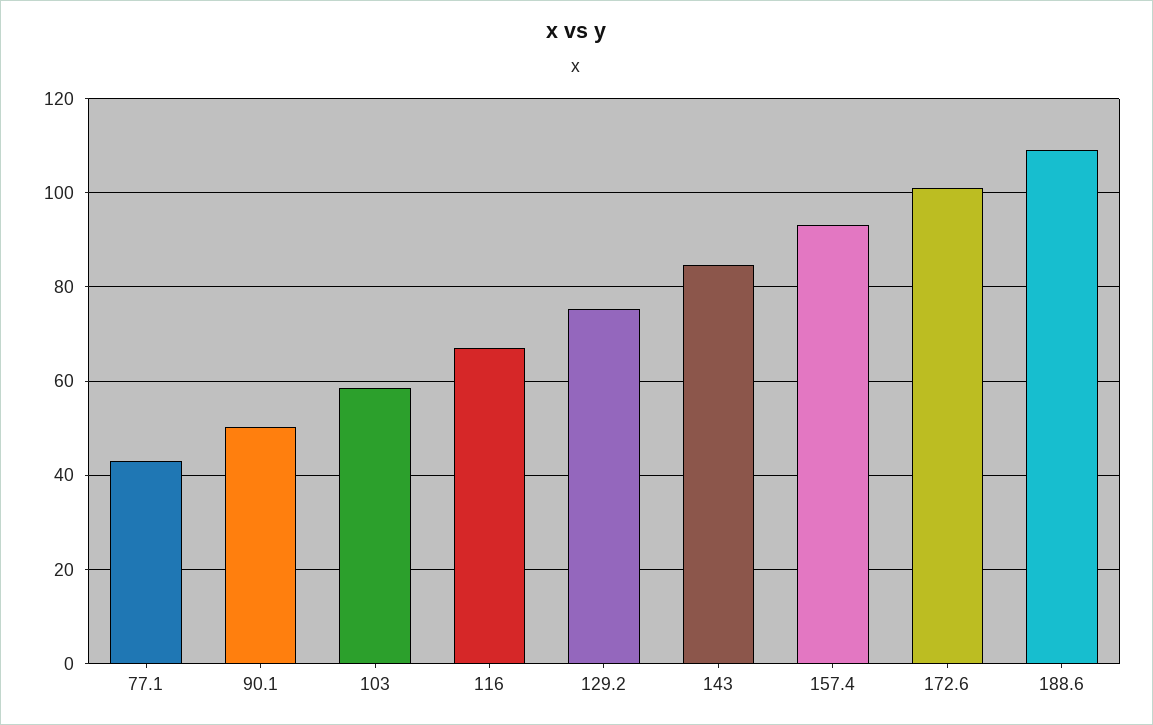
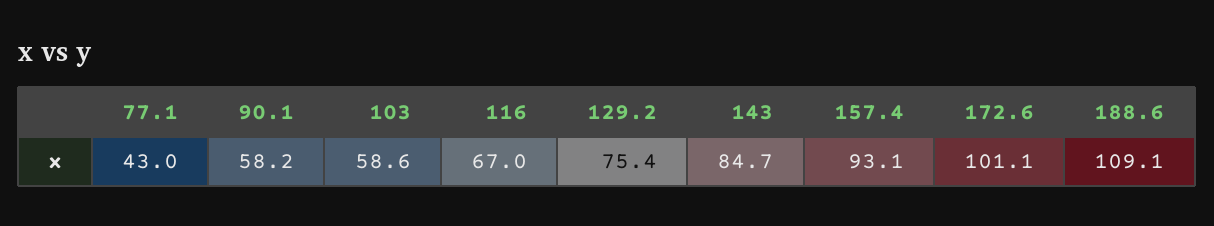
90.1: 50 -> 58.2

